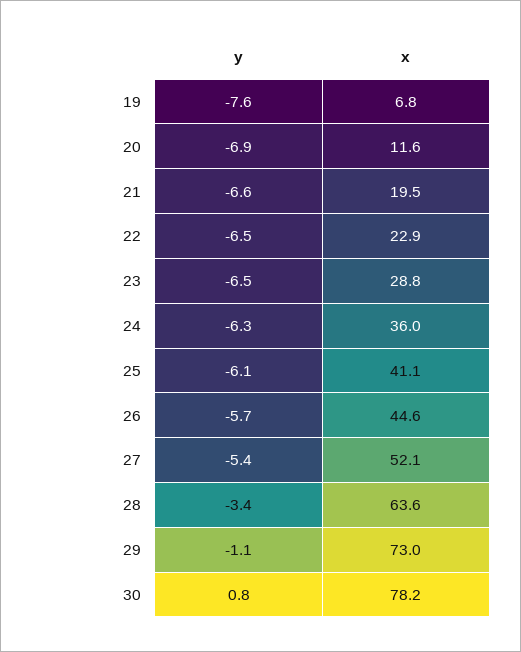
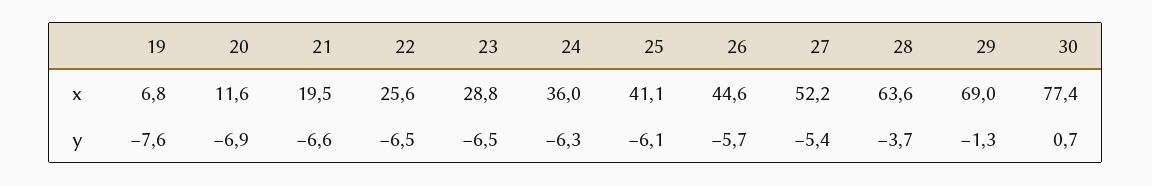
x, 22: 22.9 -> 25.6
x, 27: 52.1 -> 52.2
y, 28: -3.4 -> -3.7
y, 29: -1.1 -> -1.3
x, 29: 73 -> 69
y, 30: 0.8 -> 0.7
x, 30: 78.2 -> 77.4

